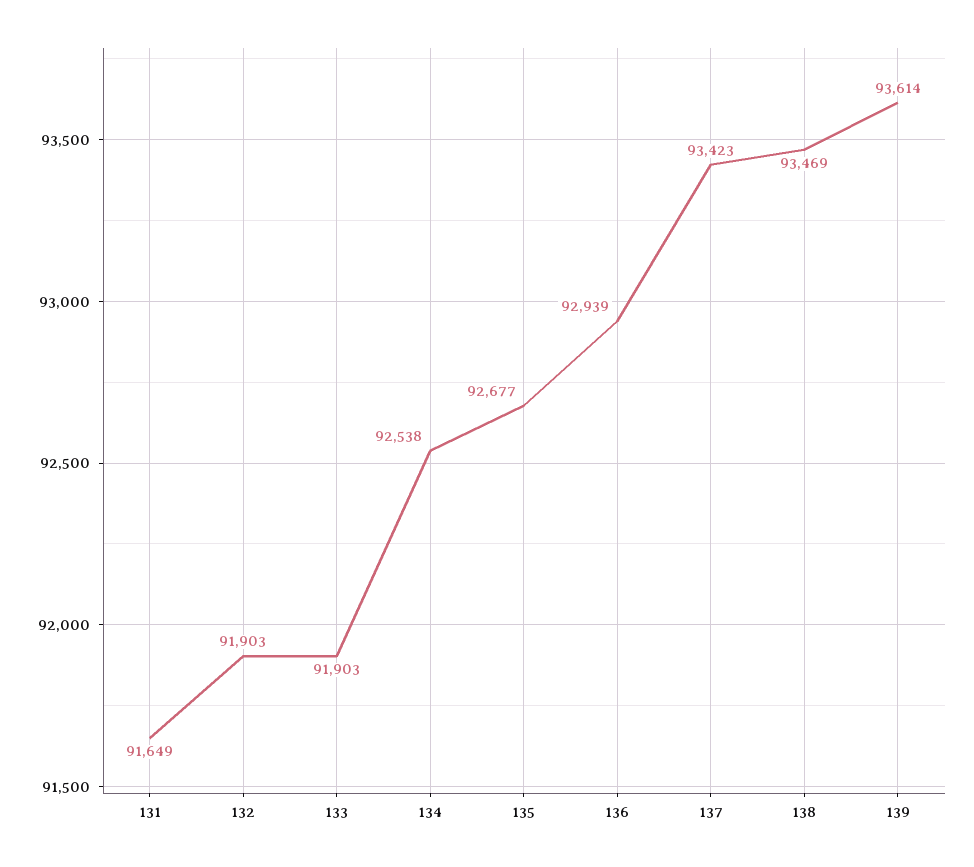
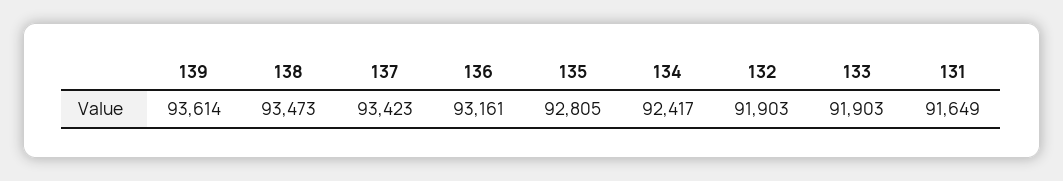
134: 92538 -> 92417
135: 92677 -> 92805
136: 92939 -> 93161
138: 93469 -> 93473

